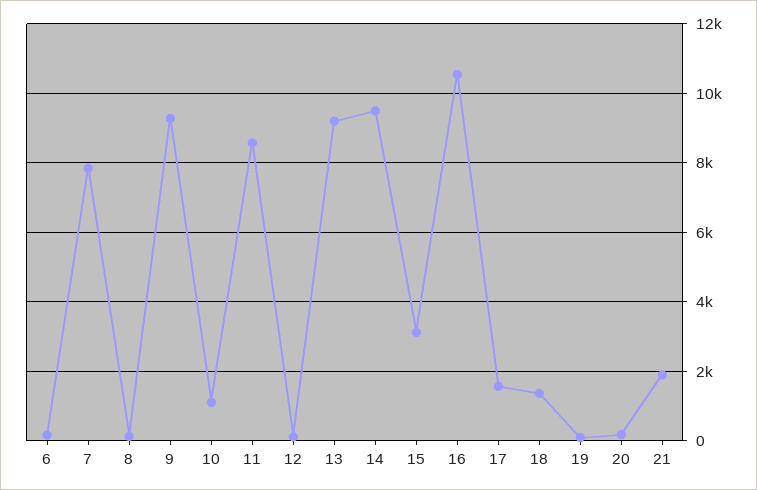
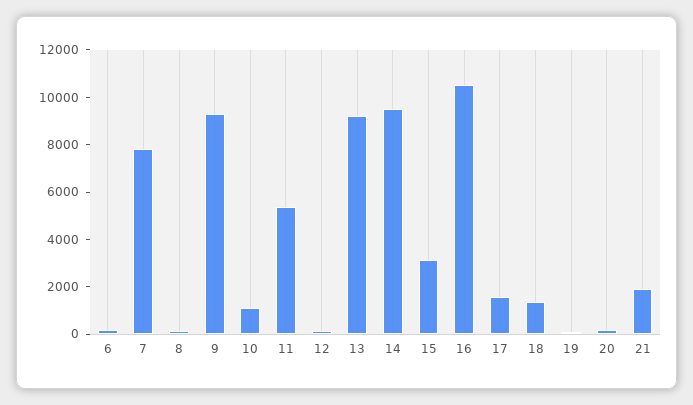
11: 8600 -> 5500

